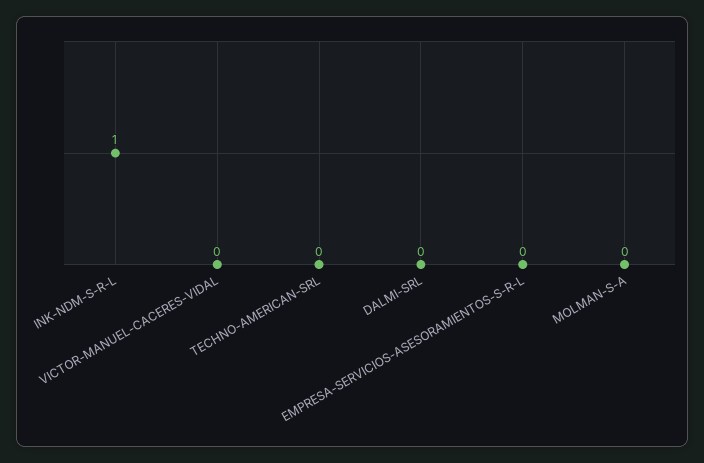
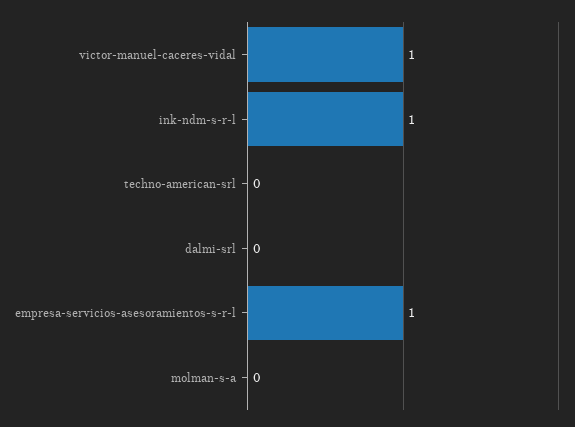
VICTOR-MANUEL-CACERES-VIDAL: 0 -> 1
EMPRESA-SERVICIOS-ASESORAMIENTOS-S-R-L: 0 -> 1

